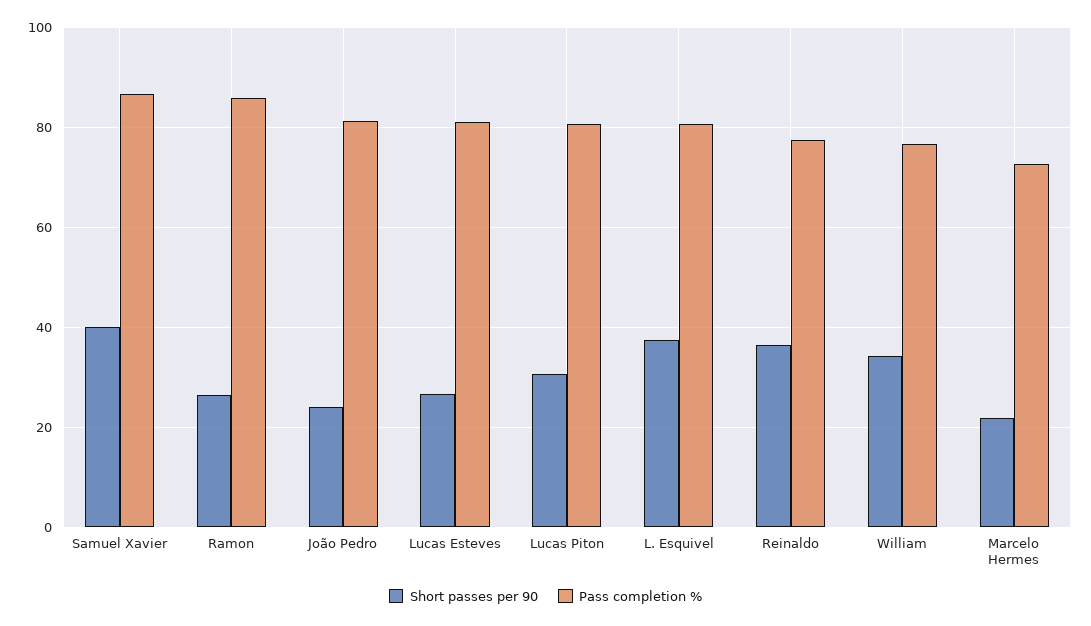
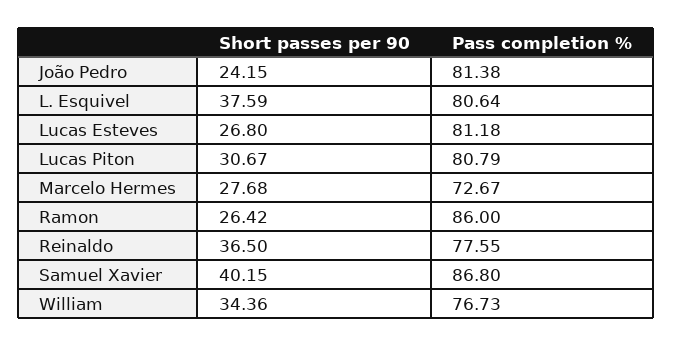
Short passes per 90, Marcelo Hermes: 22 -> 27.68

